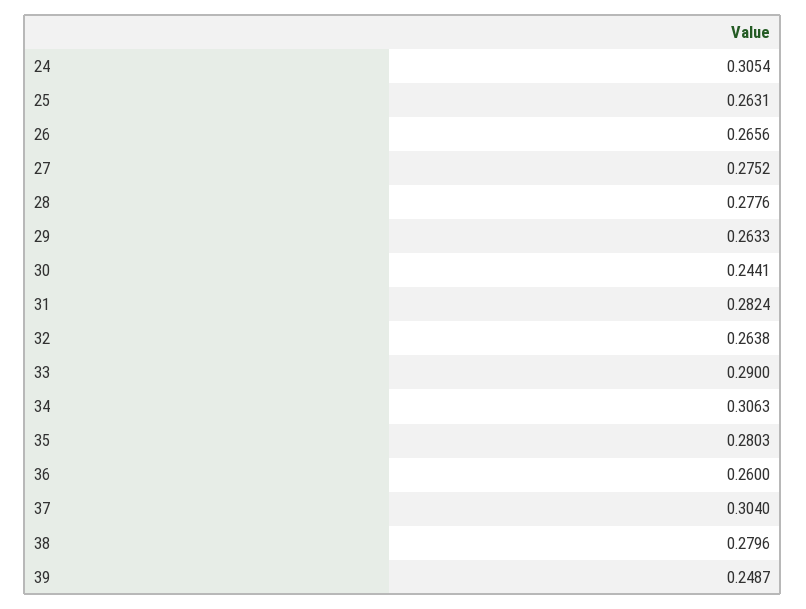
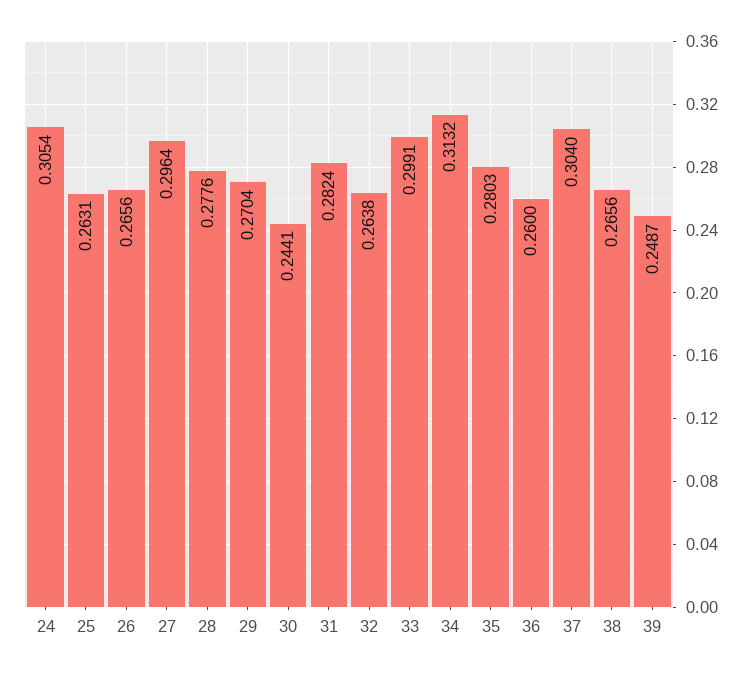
27: 0.2752 -> 0.2964
29: 0.2633 -> 0.2704
33: 0.29 -> 0.2991
34: 0.3063 -> 0.3132
38: 0.2796 -> 0.2656

